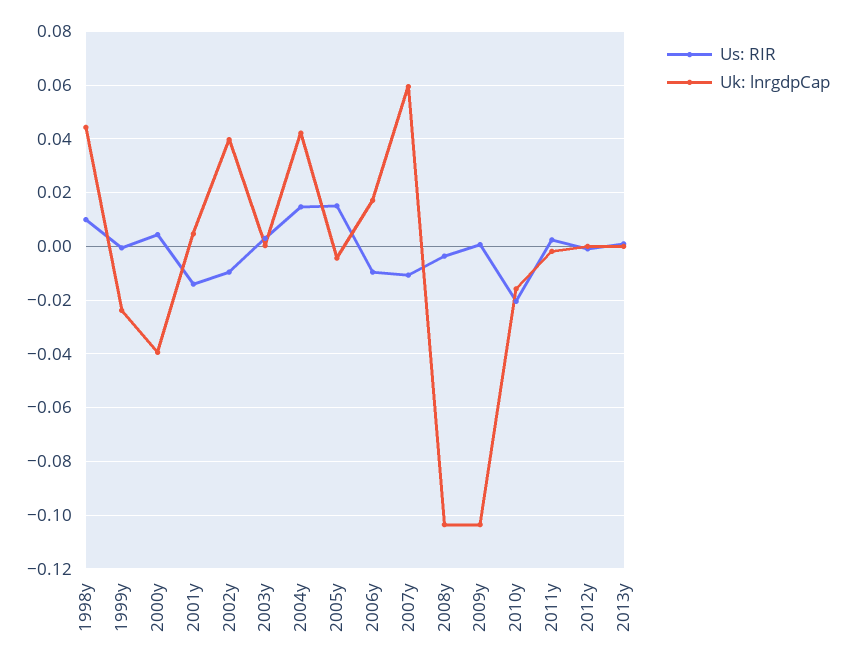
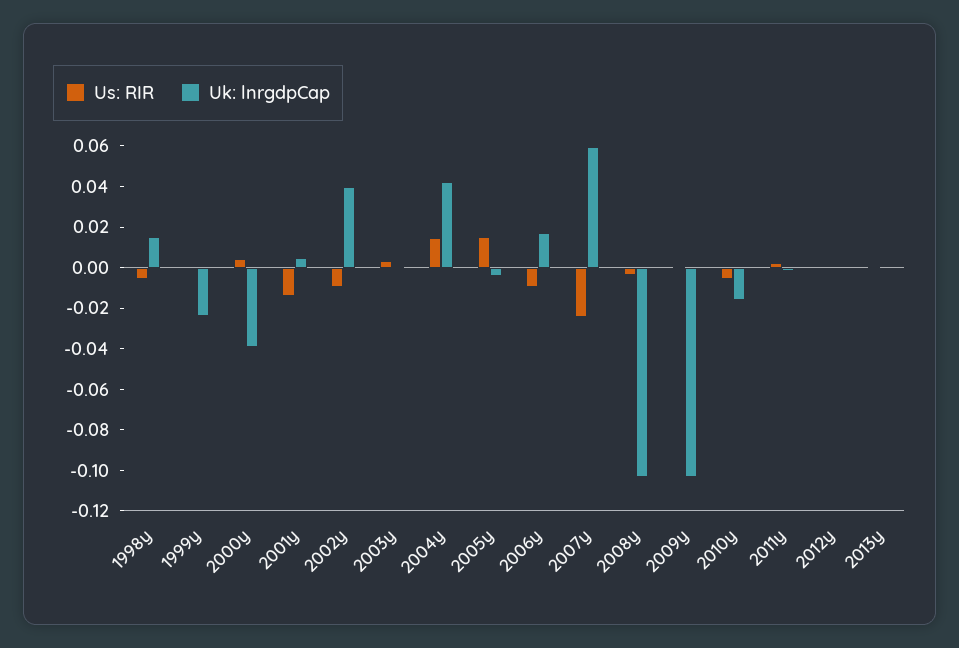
Us: RIR, 1998y: 0.01 -> -0.005
Uk: lnrgdpCap, 1998y: 0.045 -> 0.015
Us: RIR, 2007y: -0.01 -> -0.025
Us: RIR, 2010y: -0.02 -> -0.005

